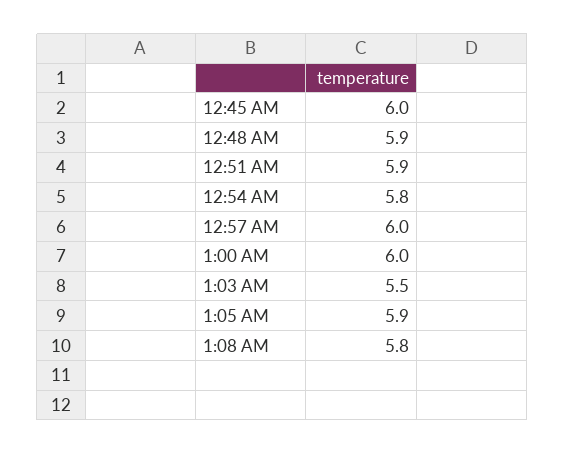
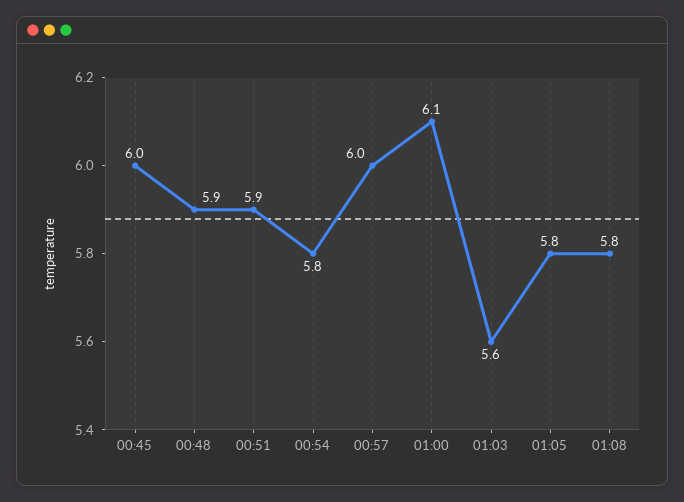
1:00 AM: 6 -> 6.1
1:03 AM: 5.5 -> 5.6
1:05 AM: 5.9 -> 5.8

